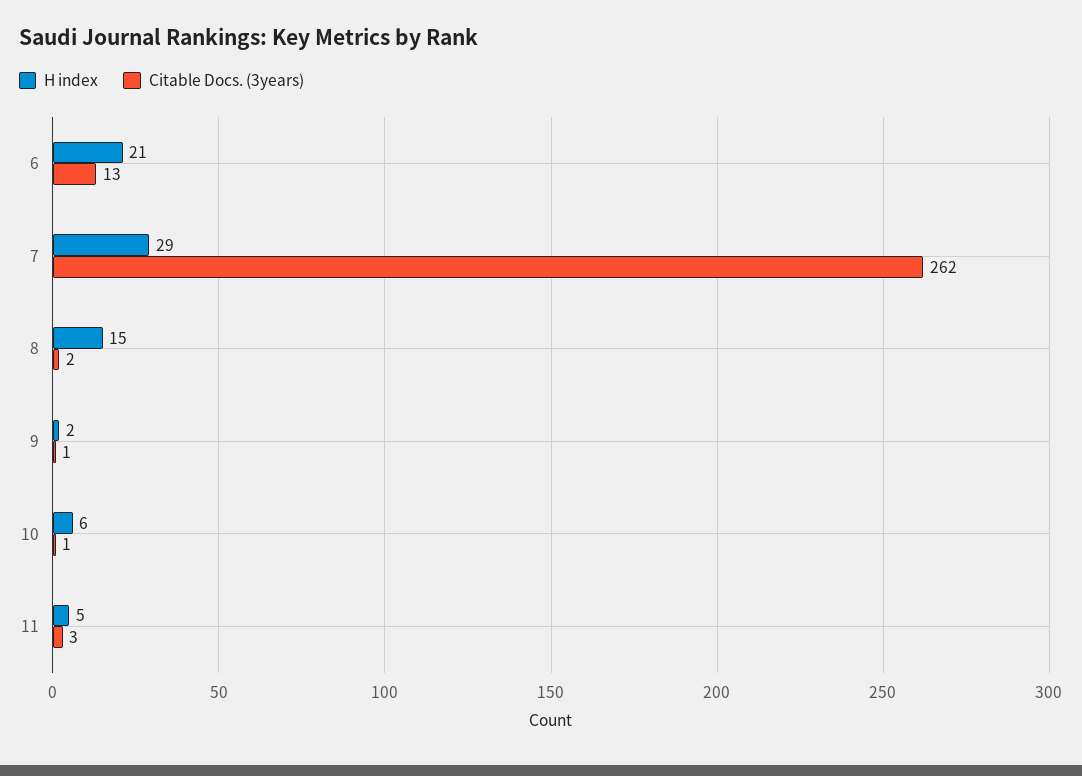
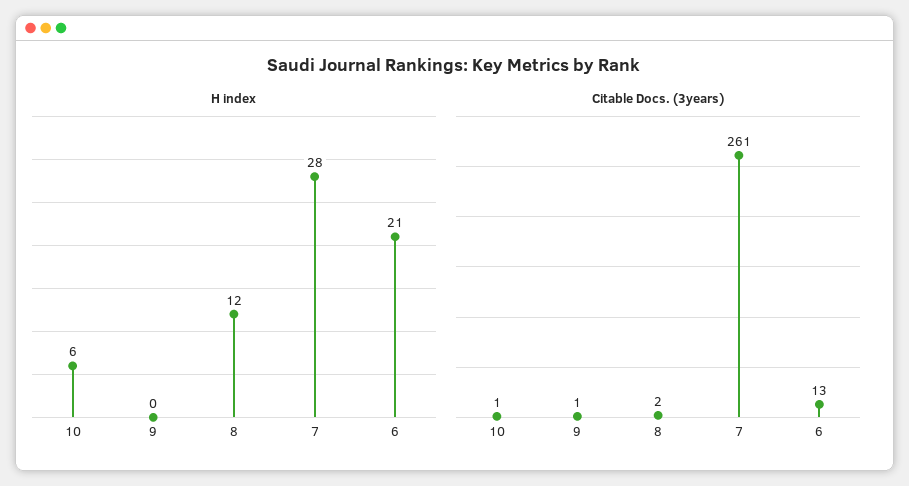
H index, 7: 29 -> 28
Citable Docs. (3years), 7: 262 -> 261
H index, 8: 15 -> 12
H index, 9: 2 -> 0
H index, 11: 5 -> none
Citable Docs. (3years), 11: 3 -> none

